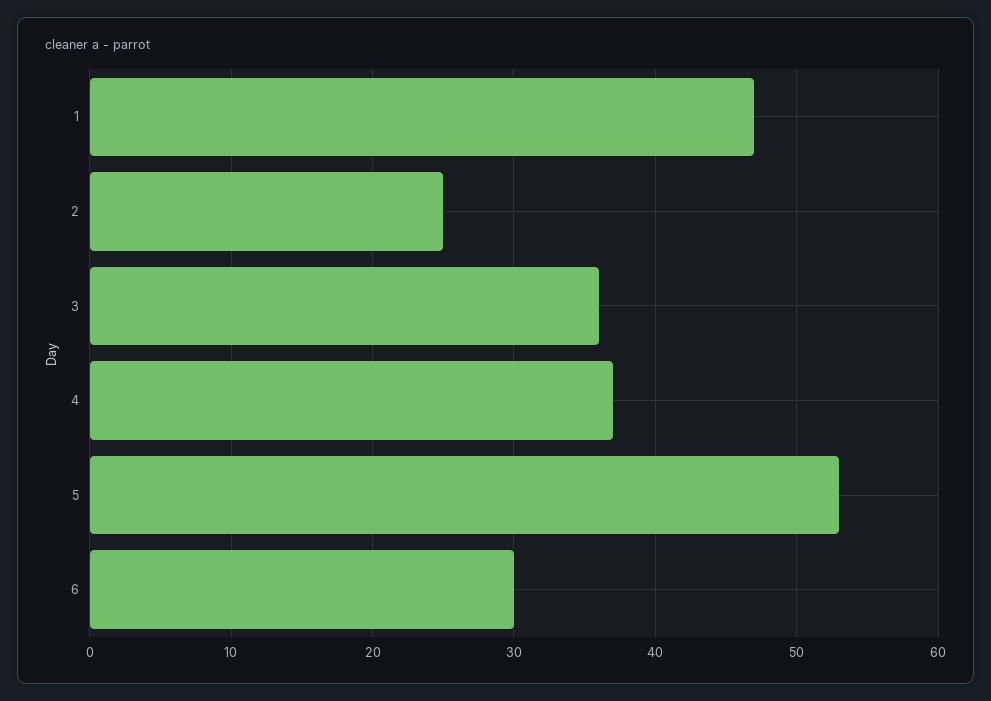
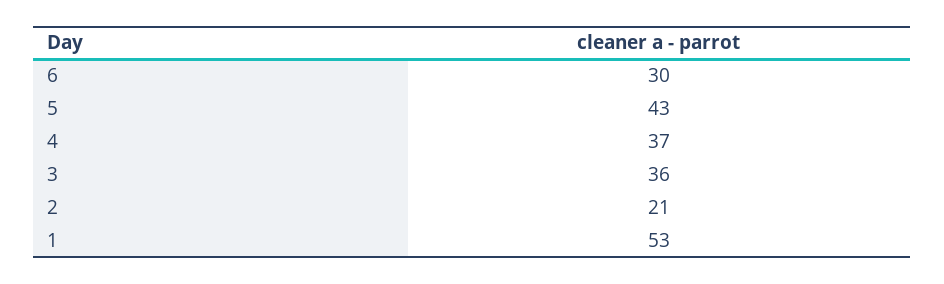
1: 47 -> 53
2: 25 -> 21
5: 53 -> 43

